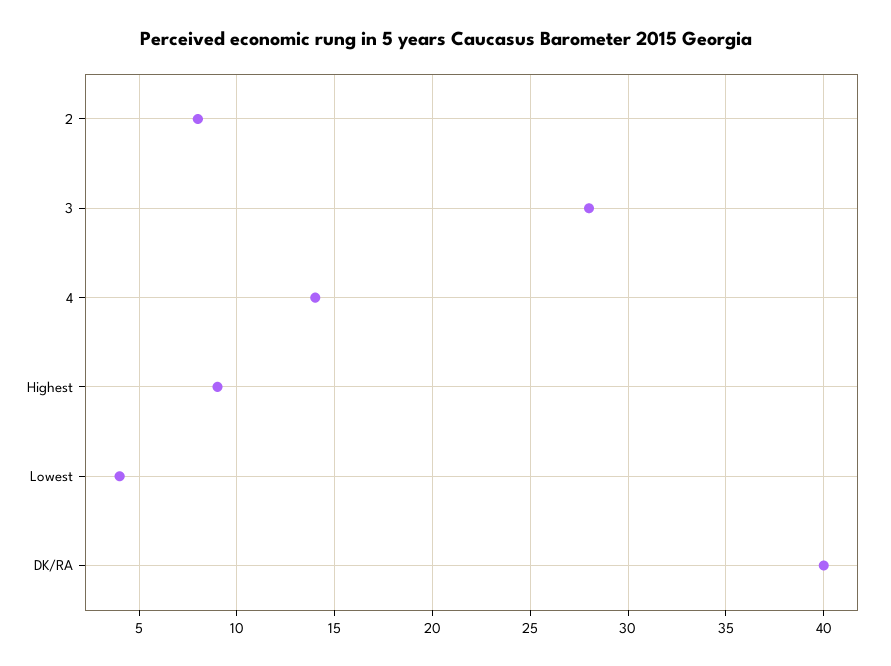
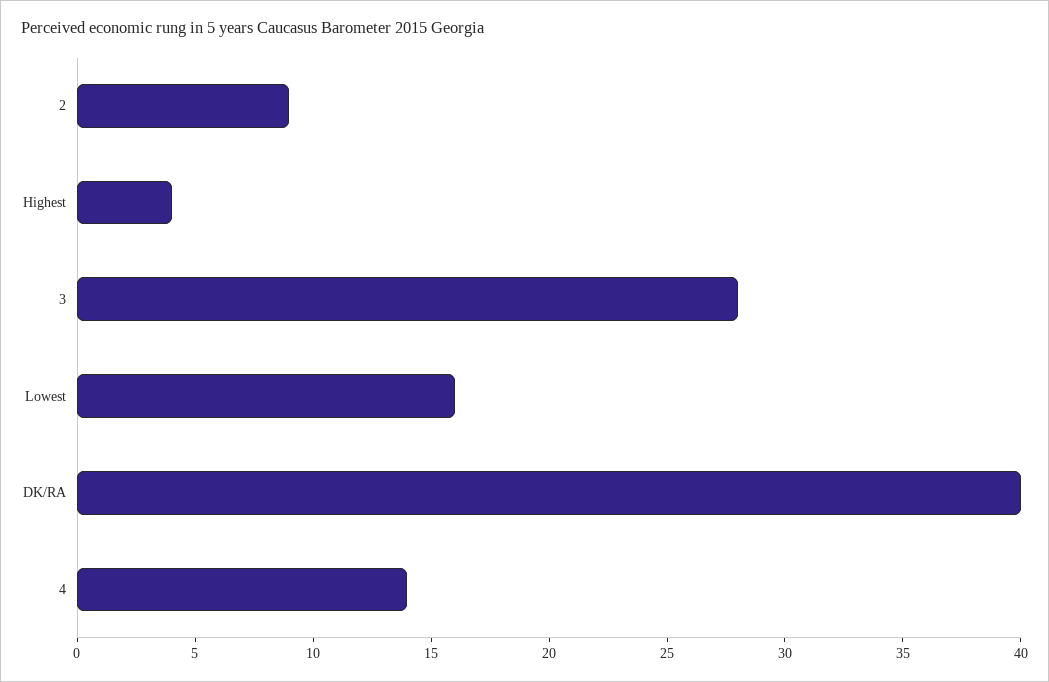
2: 8 -> 9
Highest: 9 -> 4
Lowest: 4 -> 16

